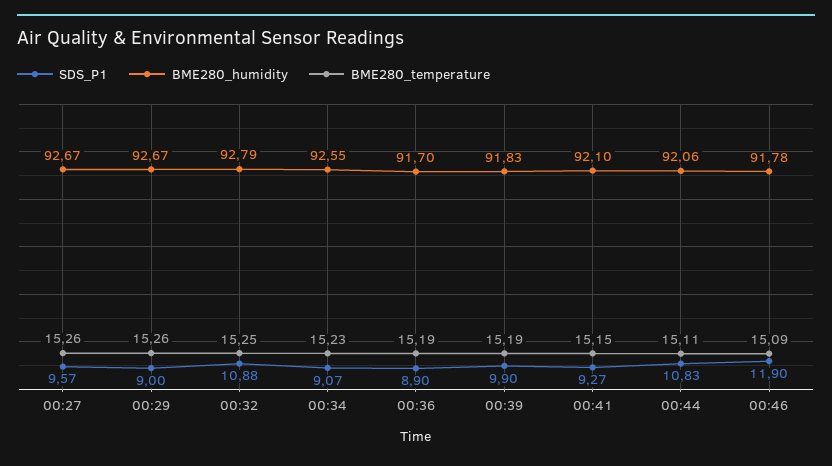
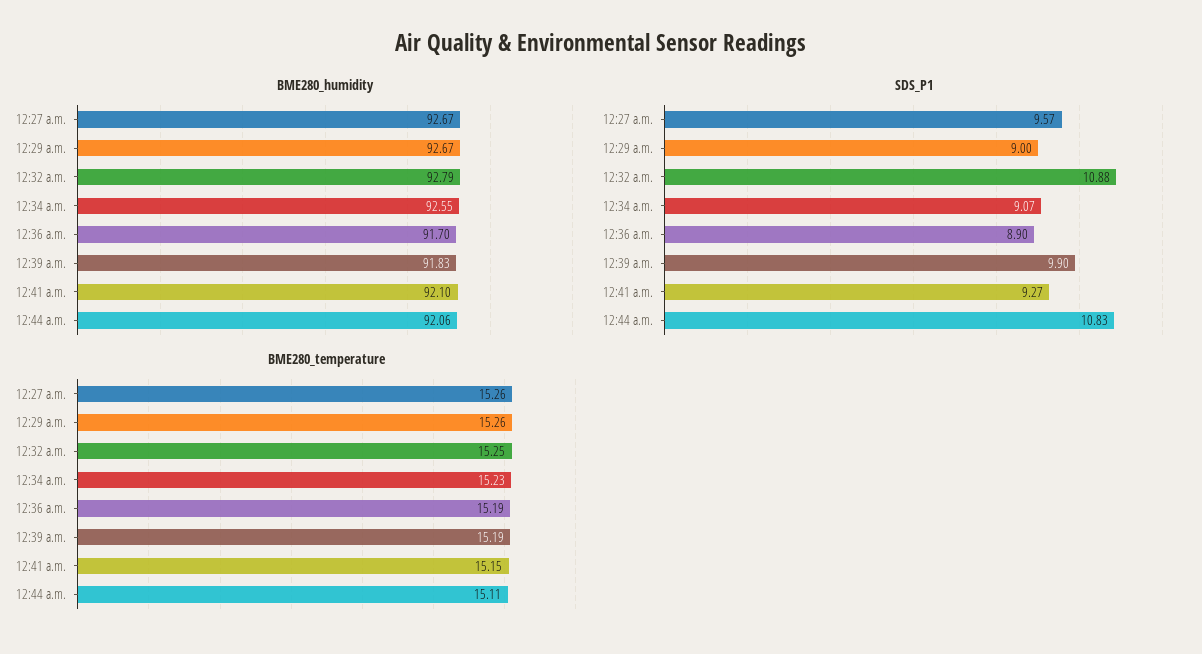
SDS_P1, 00:46: 11.9 -> none
BME280_humidity, 00:46: 91.78 -> none
BME280_temperature, 00:46: 15.09 -> none

